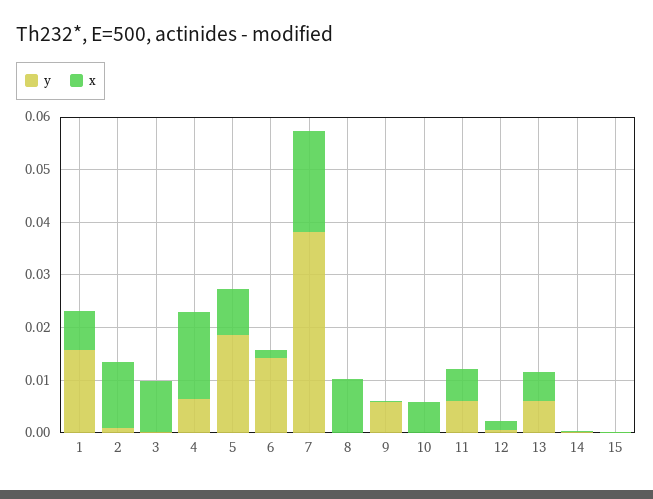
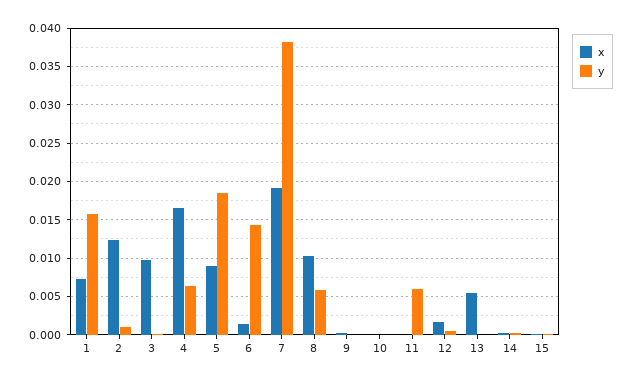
y, 8: 0 -> 0.006
y, 9: 0.006 -> 0
x, 10: 0.006 -> 0
x, 11: 0.006 -> 0
y, 13: 0.006 -> 0

